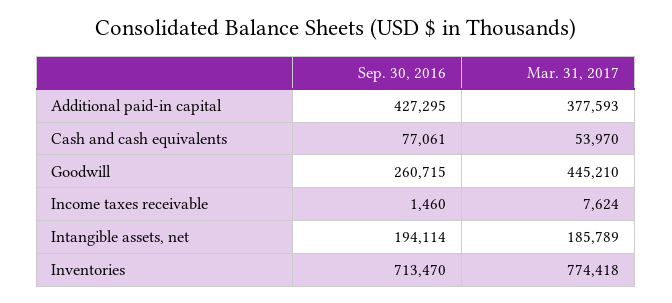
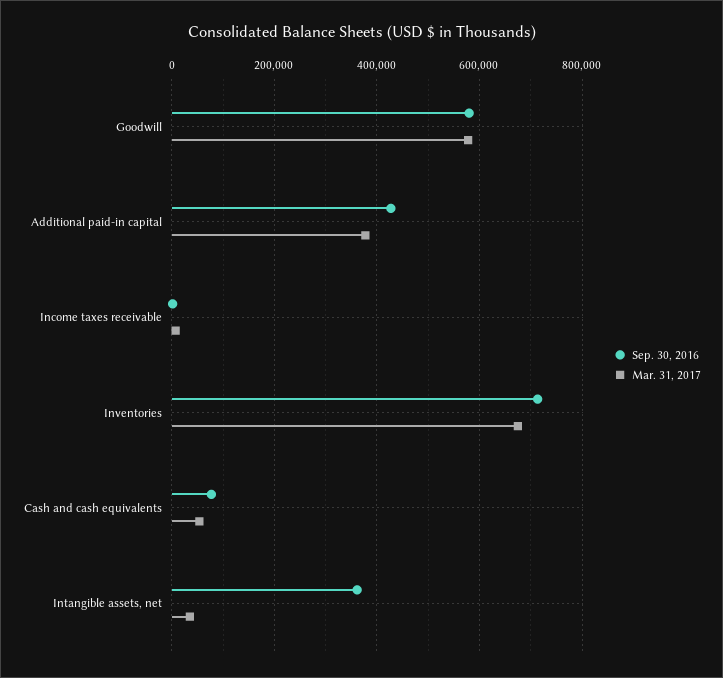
Sep. 30, 2016, Goodwill: 260715 -> 580000
Mar. 31, 2017, Goodwill: 445210 -> 580000
Sep. 30, 2016, Intangible assets, net: 194114 -> 360000
Mar. 31, 2017, Intangible assets, net: 185789 -> 40000
Mar. 31, 2017, Inventories: 774418 -> 680000

